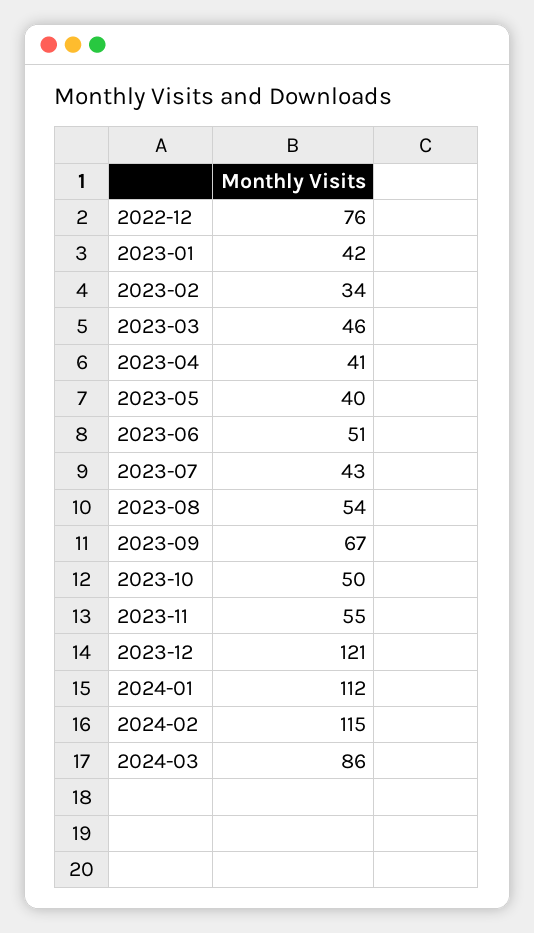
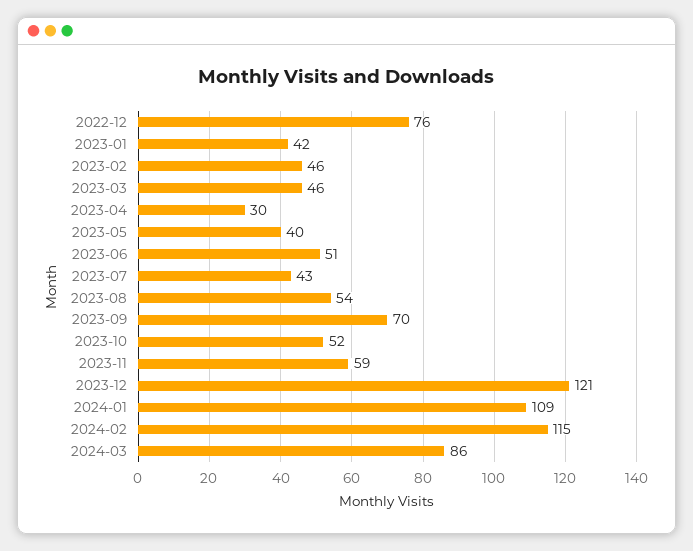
2023-02: 34 -> 46
2023-04: 41 -> 30
2023-09: 67 -> 70
2023-10: 50 -> 52
2023-11: 55 -> 59
2024-01: 112 -> 109

